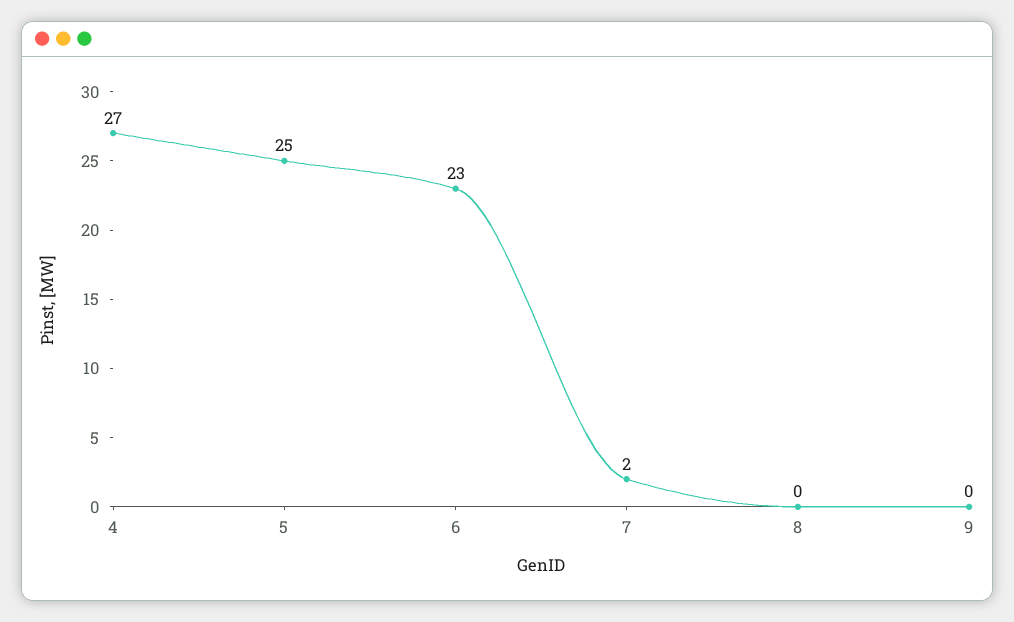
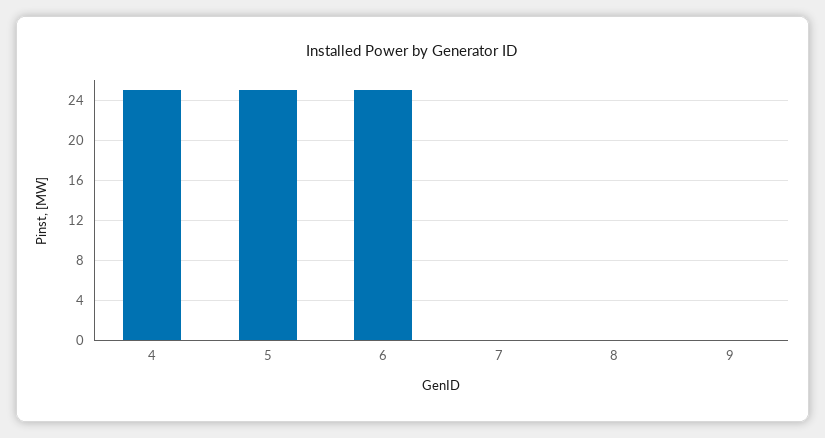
4: 27 -> 25
6: 23 -> 25
7: 2 -> 0

